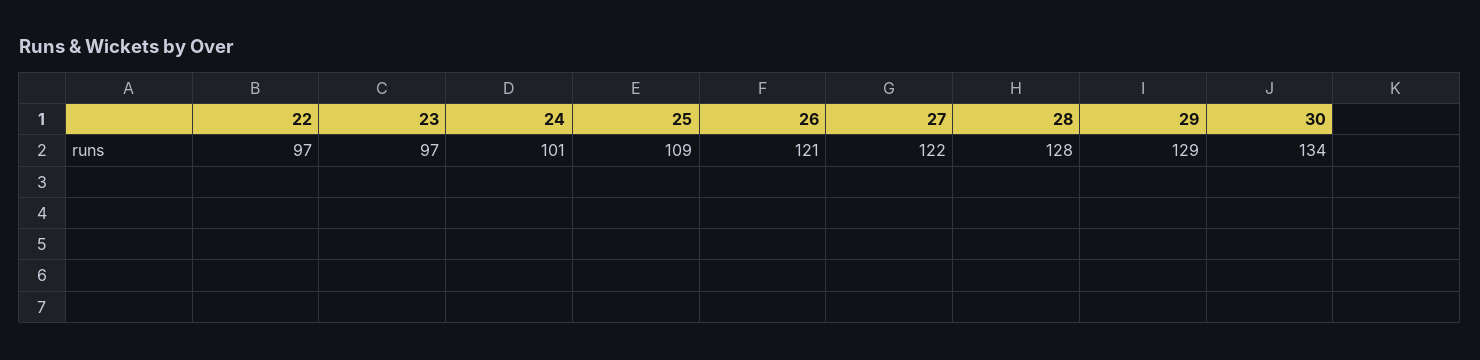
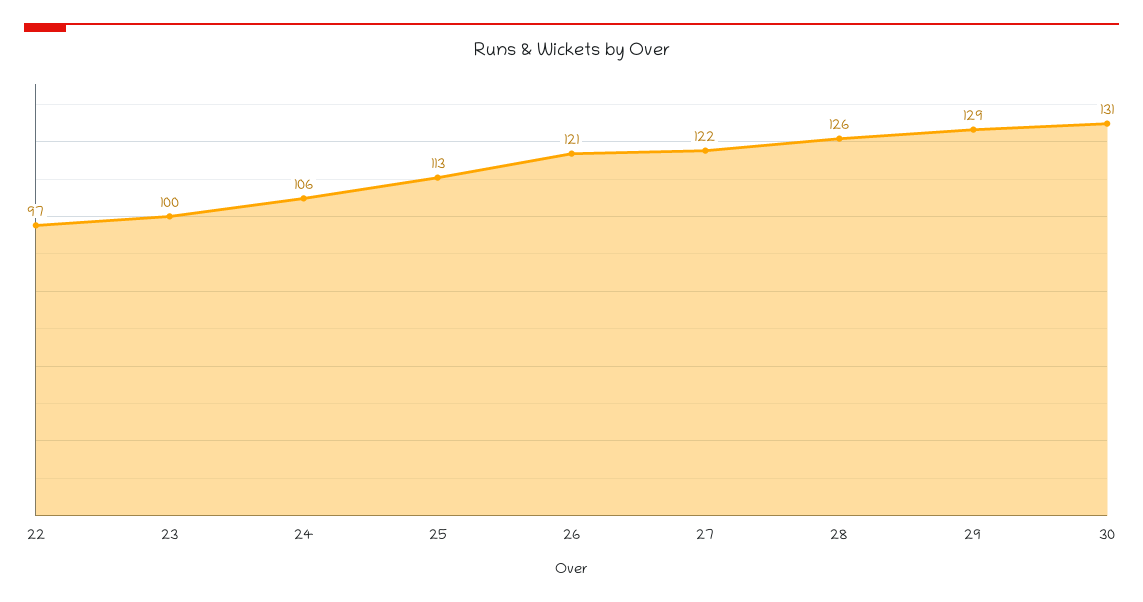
23: 97 -> 100
24: 101 -> 106
25: 109 -> 113
28: 128 -> 126
30: 134 -> 131

